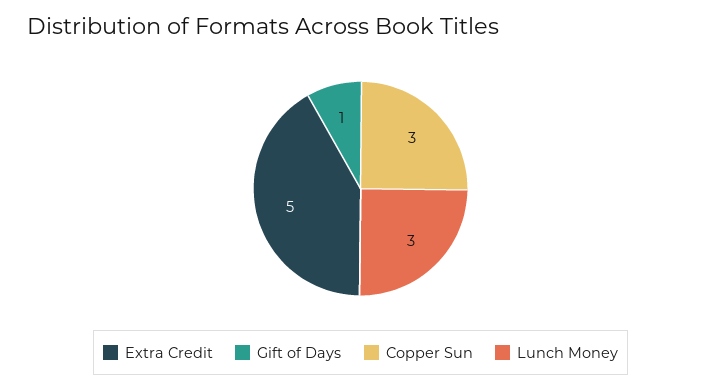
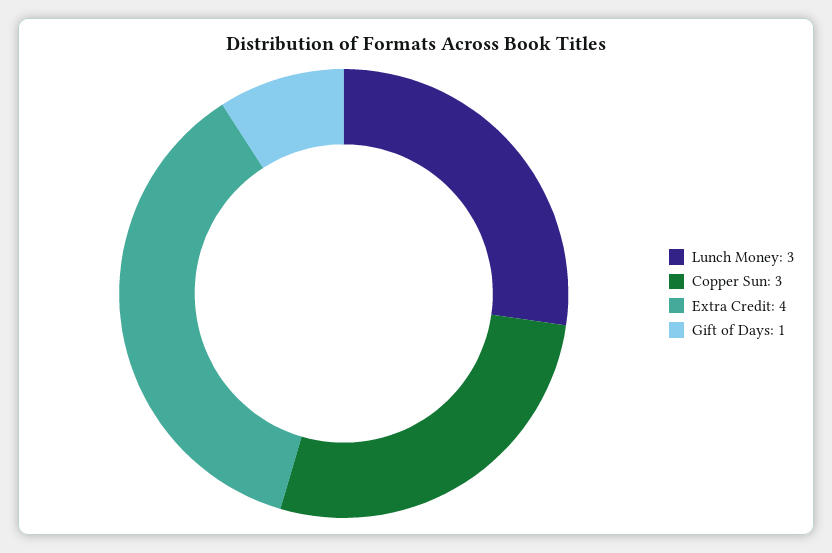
Extra Credit: 5 -> 4

